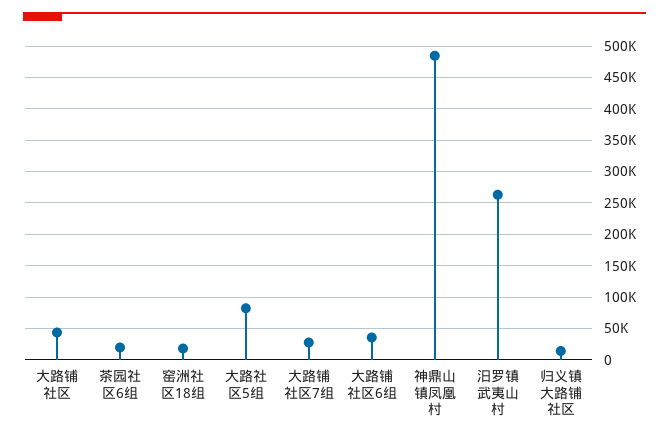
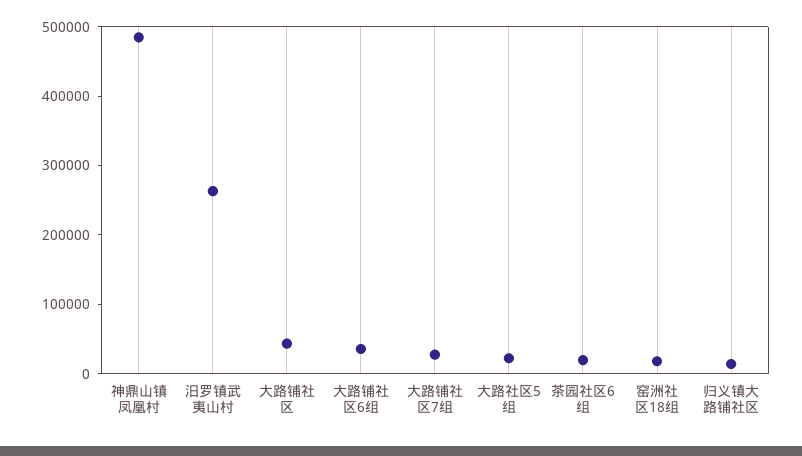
大路社区5组: 80000 -> 20000

